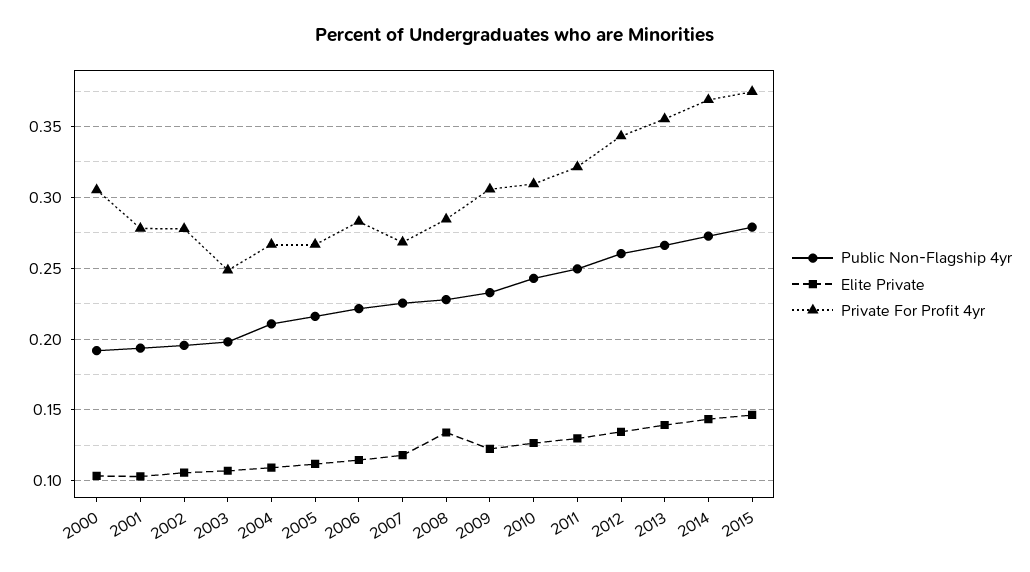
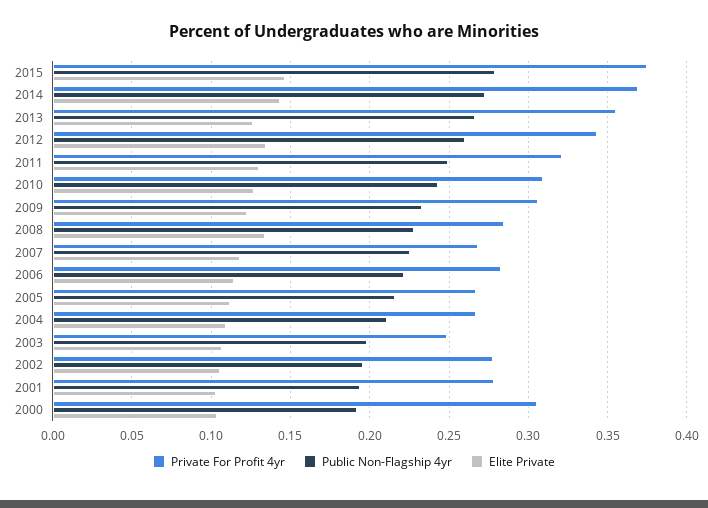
Elite Private, 2013: 0.14 -> 0.125

